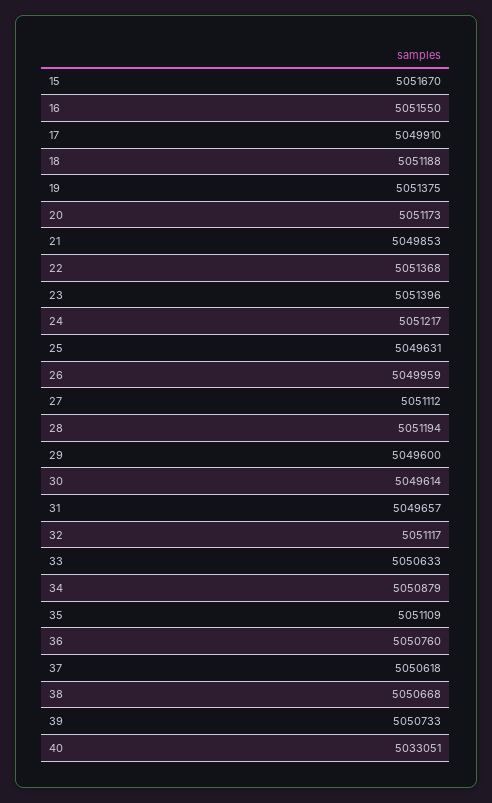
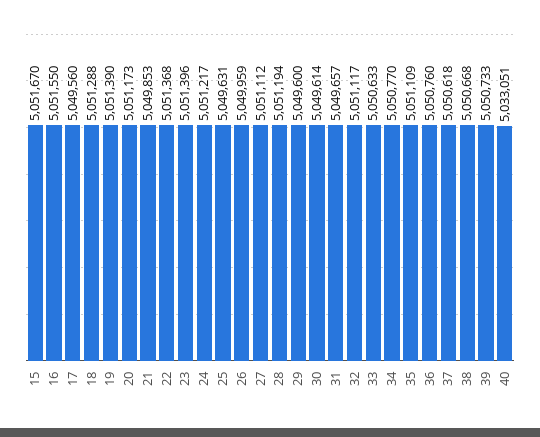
17: 5049910 -> 5049560
18: 5051188 -> 5051288
19: 5051375 -> 5051390
34: 5050879 -> 5050770

